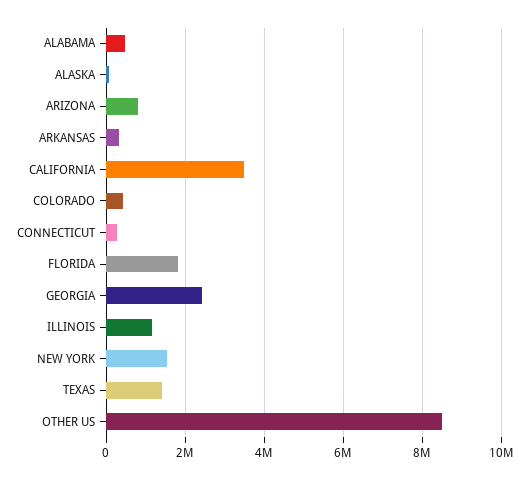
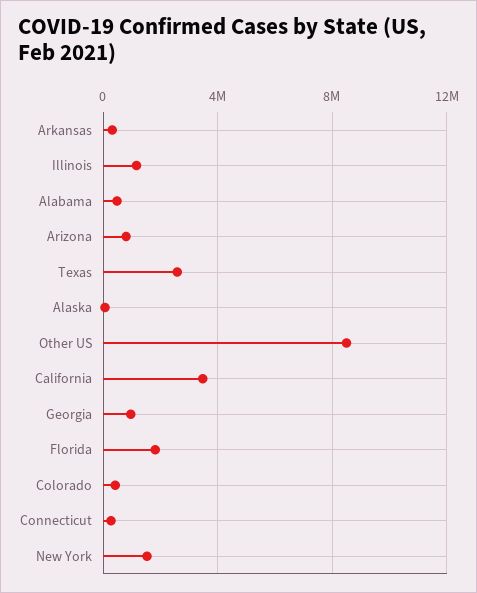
GEORGIA: 2400000 -> 1000000
TEXAS: 1400000 -> 2500000

